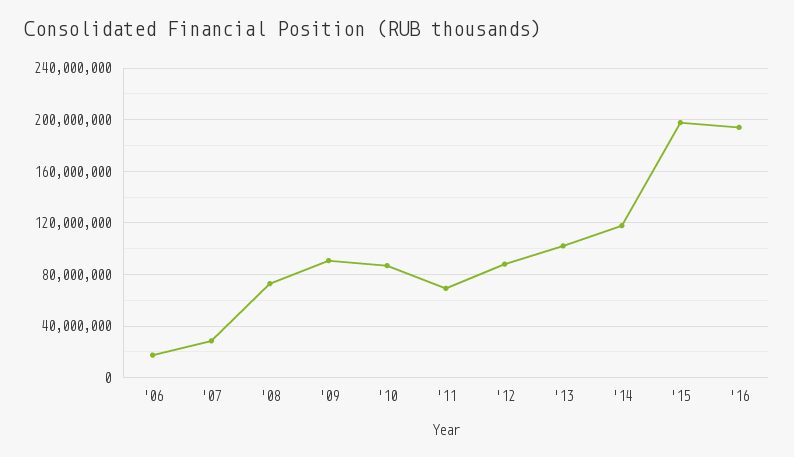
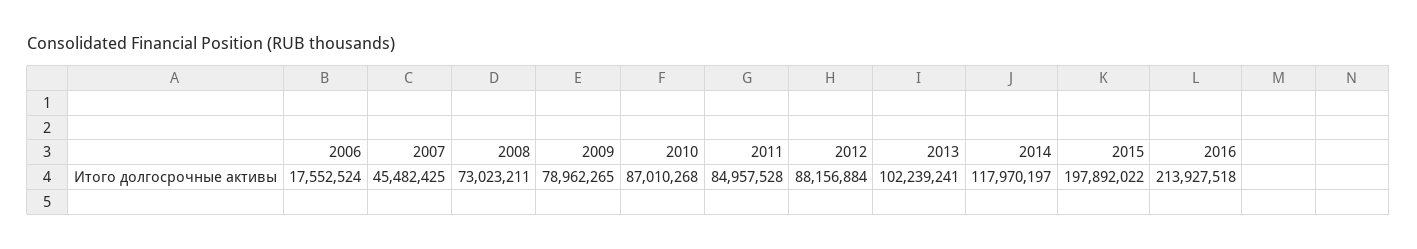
'07: 30000000 -> 45482425
'09: 90000000 -> 78962265
'11: 70000000 -> 84957528
'16: 195000000 -> 213927518

